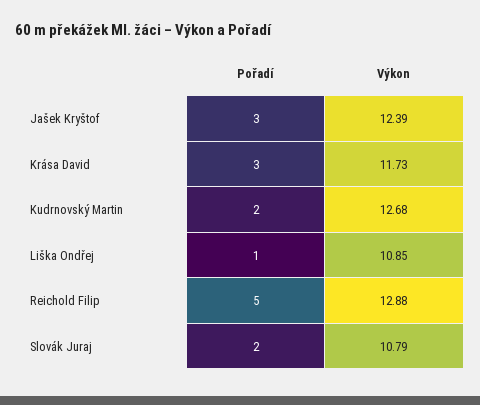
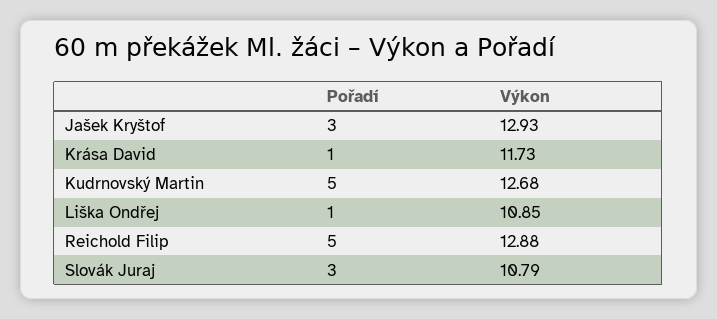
Výkon, Jašek Kryštof: 12.39 -> 12.93
Pořadí, Krása David: 3 -> 1
Pořadí, Kudrnovský Martin: 2 -> 5
Pořadí, Slovák Juraj: 2 -> 3

